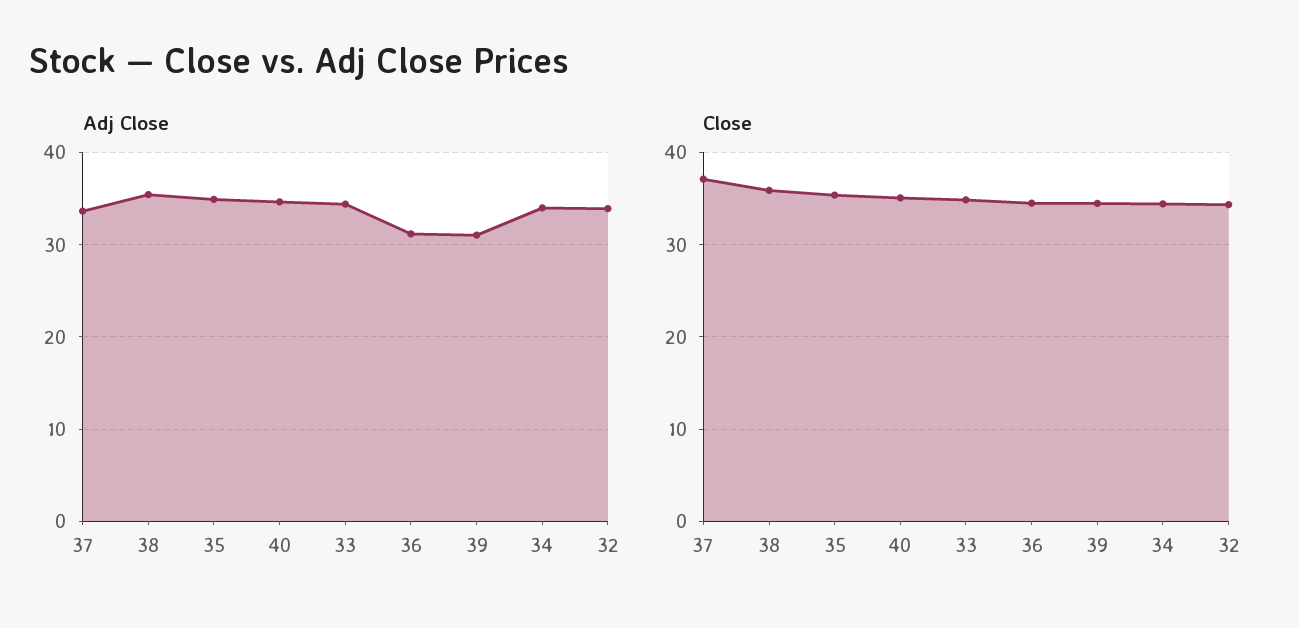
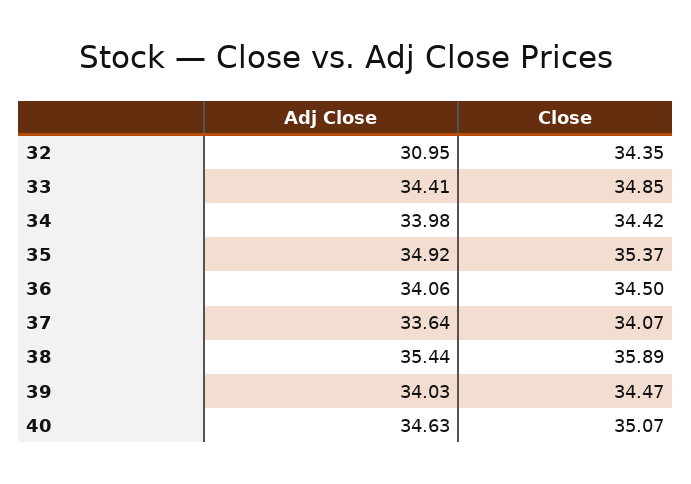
Adj Close, 36: 31 -> 34.06
Adj Close, 39: 31 -> 34.03
Adj Close, 32: 34 -> 30.95
Close, 37: 37 -> 34.07

